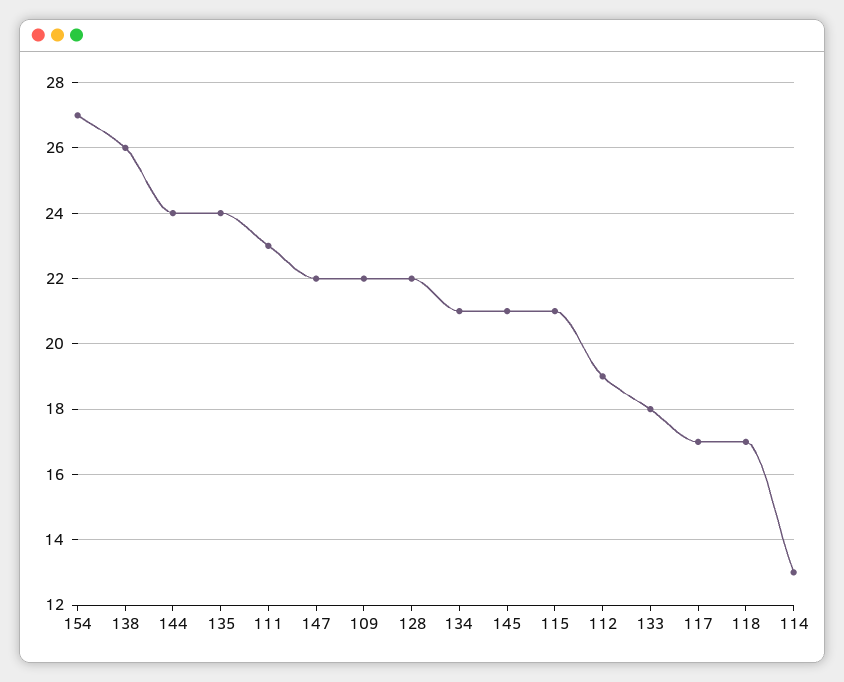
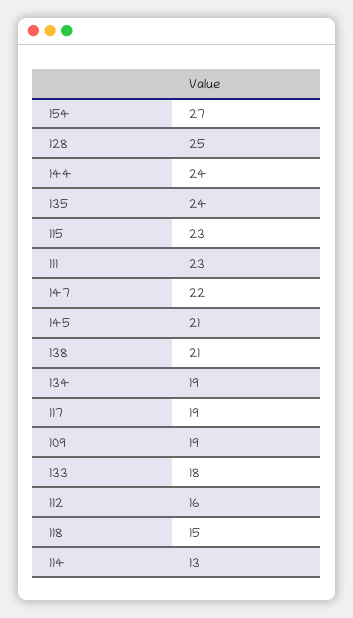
138: 26 -> 21
109: 22 -> 19
128: 22 -> 25
134: 21 -> 19
115: 21 -> 23
112: 19 -> 16
117: 17 -> 19
118: 17 -> 15

